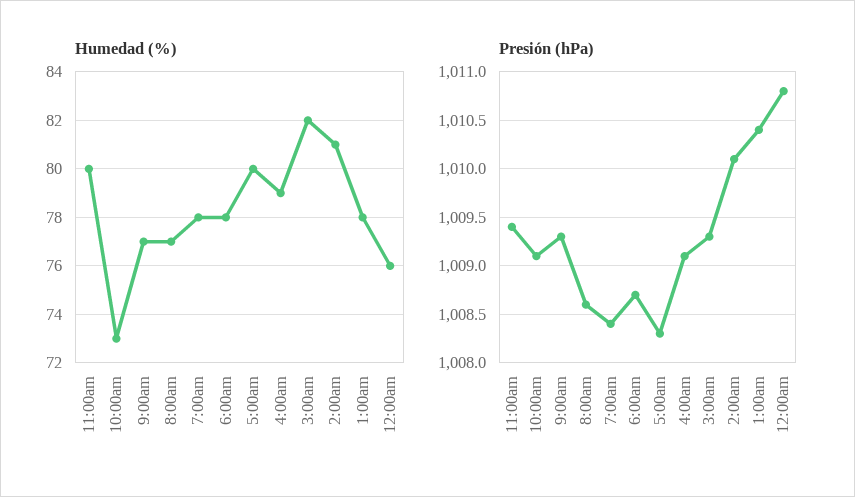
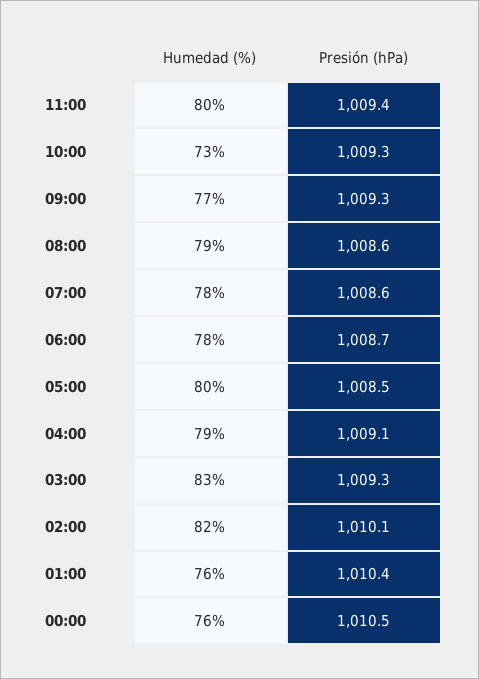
Humedad (%), 8:00am: 77 -> 79
Humedad (%), 3:00am: 82 -> 83
Humedad (%), 2:00am: 81 -> 82
Humedad (%), 1:00am: 78 -> 76
Presión (hPa), 10:00am: 1009.1 -> 1009.3
Presión (hPa), 7:00am: 1008.4 -> 1008.6
Presión (hPa), 5:00am: 1008.3 -> 1008.5
Presión (hPa), 12:00am: 1010.8 -> 1010.5

